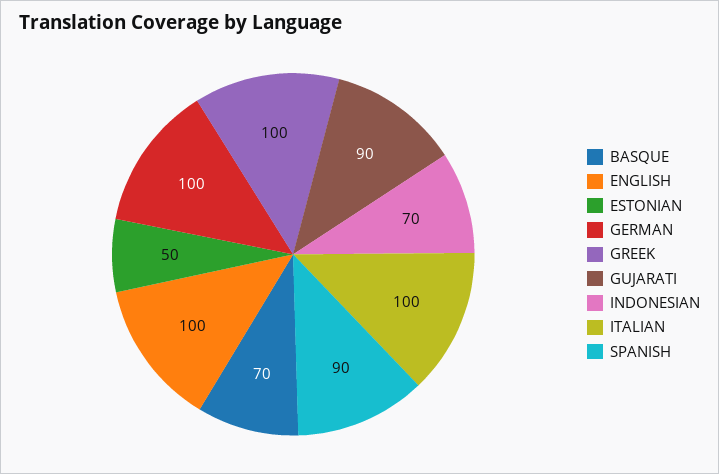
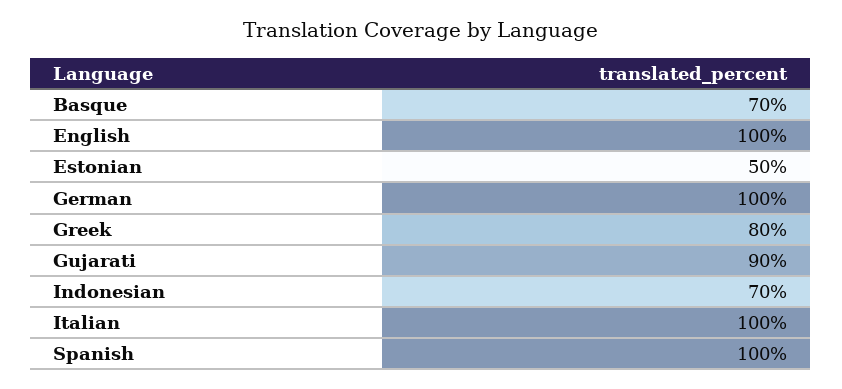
GREEK: 100 -> 80
SPANISH: 90 -> 100

